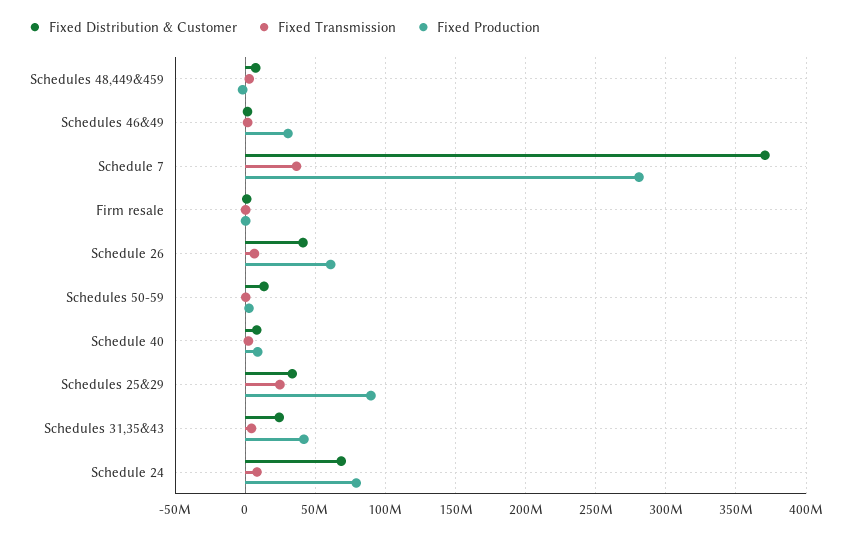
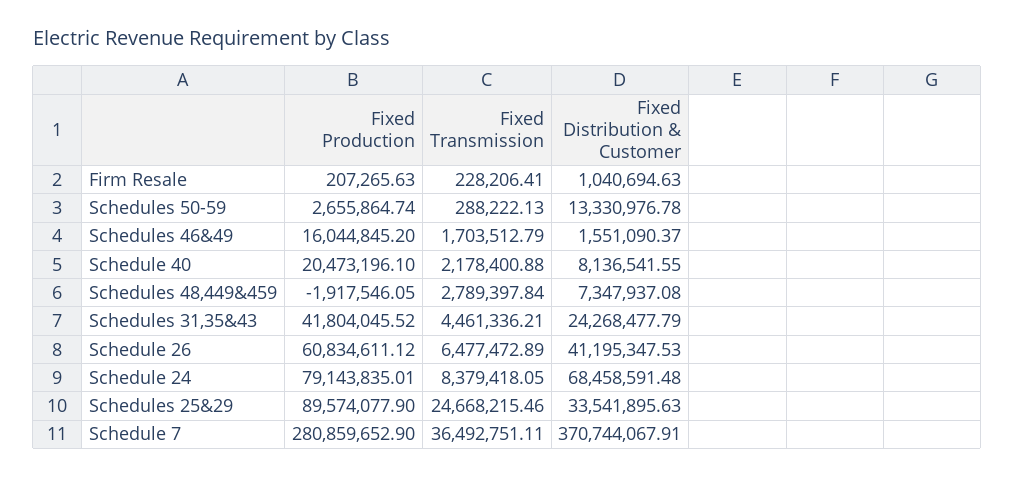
Fixed Production, Schedules 46&49: 30000000 -> 16044845.2
Fixed Production, Schedule 40: 10000000 -> 20473196.1

